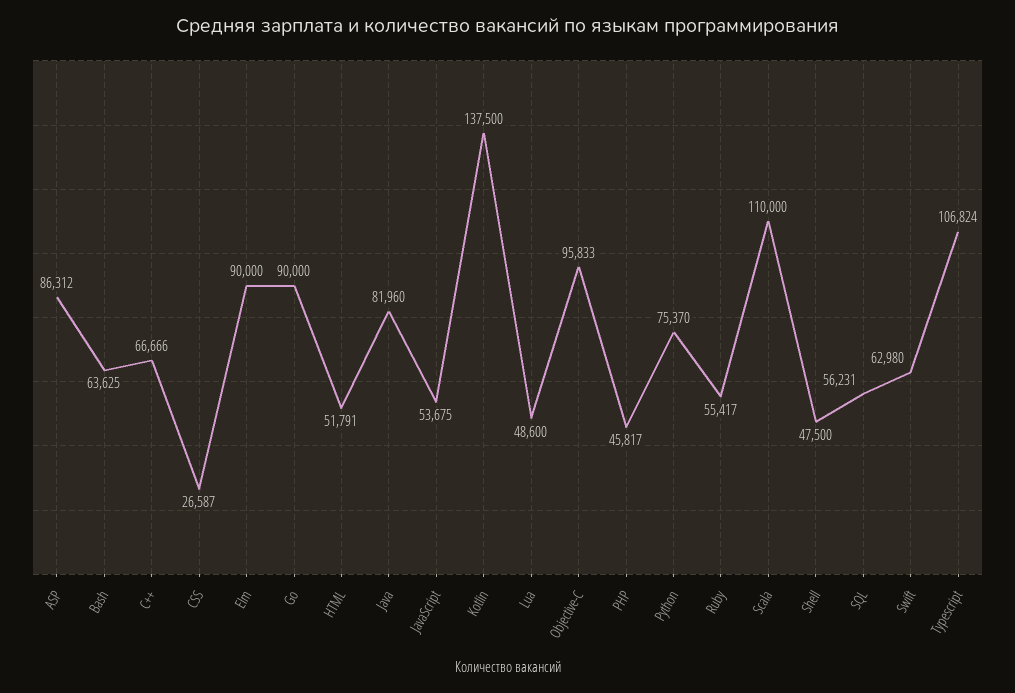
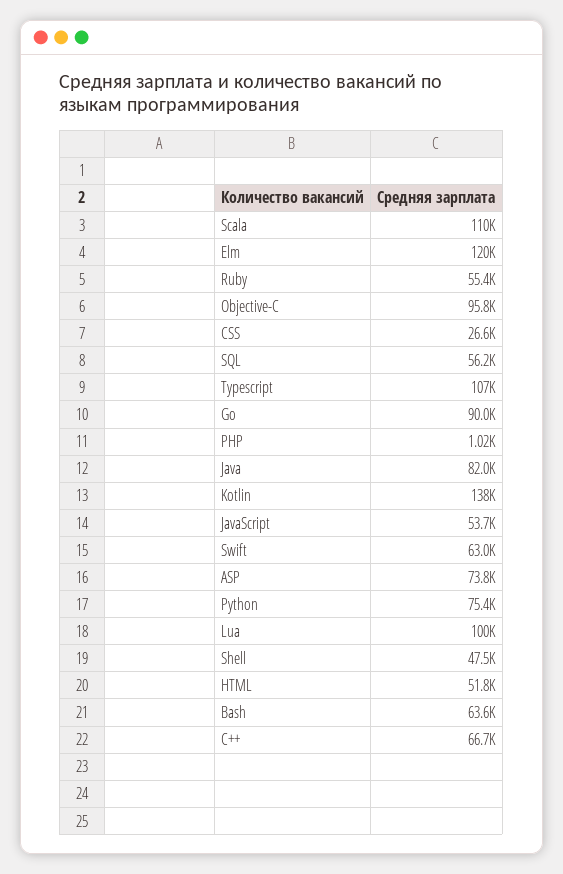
ASP: 86312 -> 73800
Elm: 90000 -> 120000
Lua: 48600 -> 100000
PHP: 45817 -> 1020

